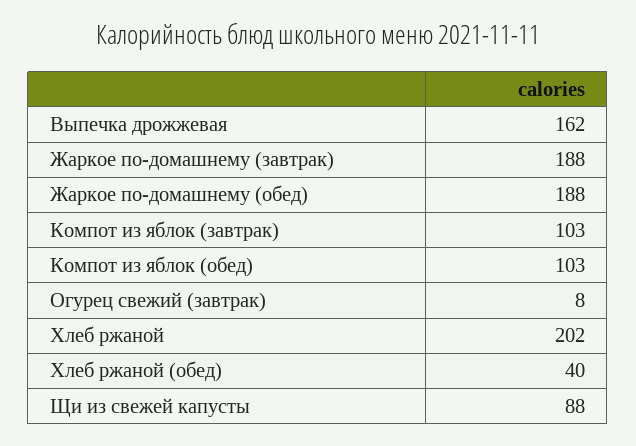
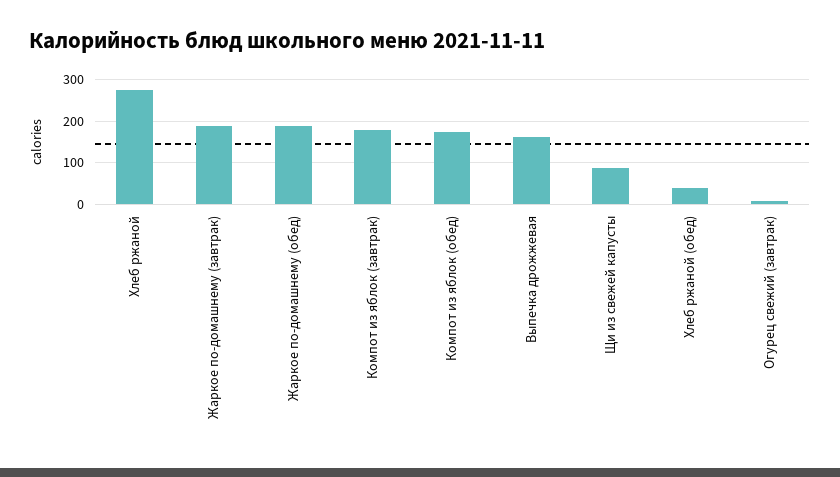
Компот из яблок (завтрак): 103 -> 180
Компот из яблок (обед): 103 -> 180
Хлеб ржаной: 202 -> 280

